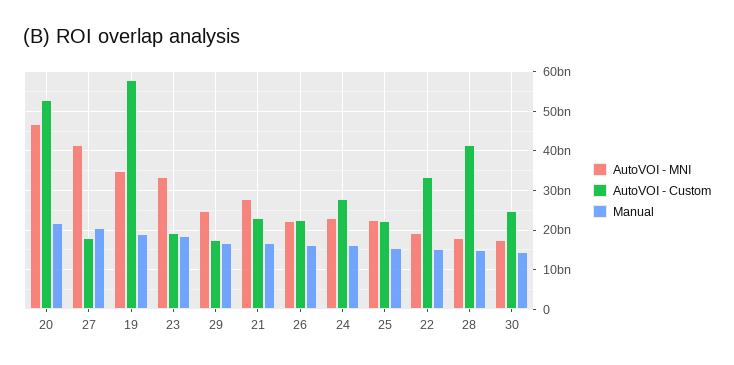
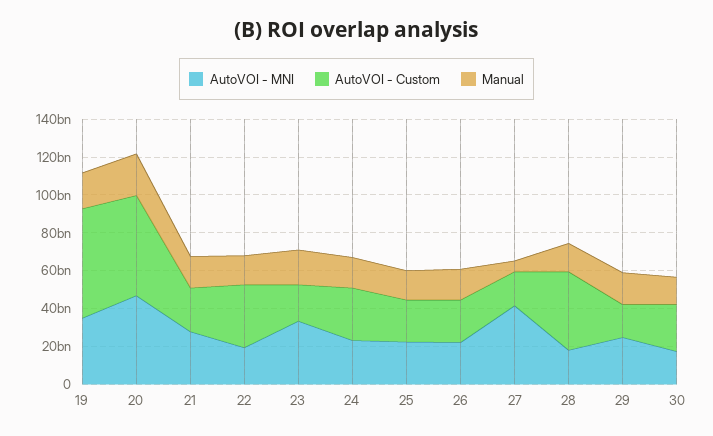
Manual, 27: 20000000000 -> 5000000000

